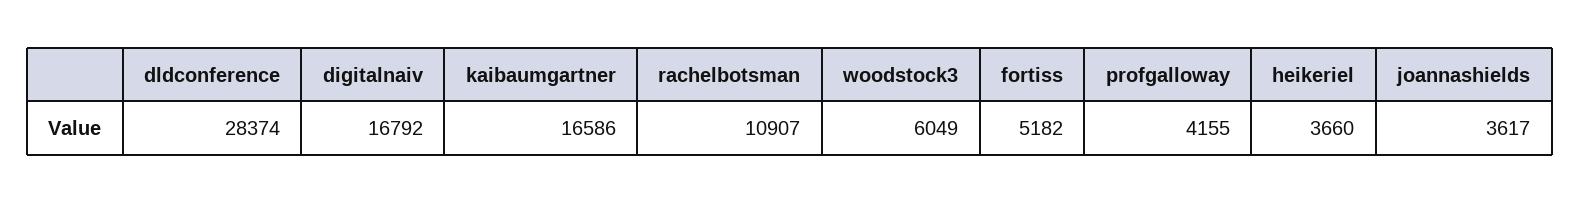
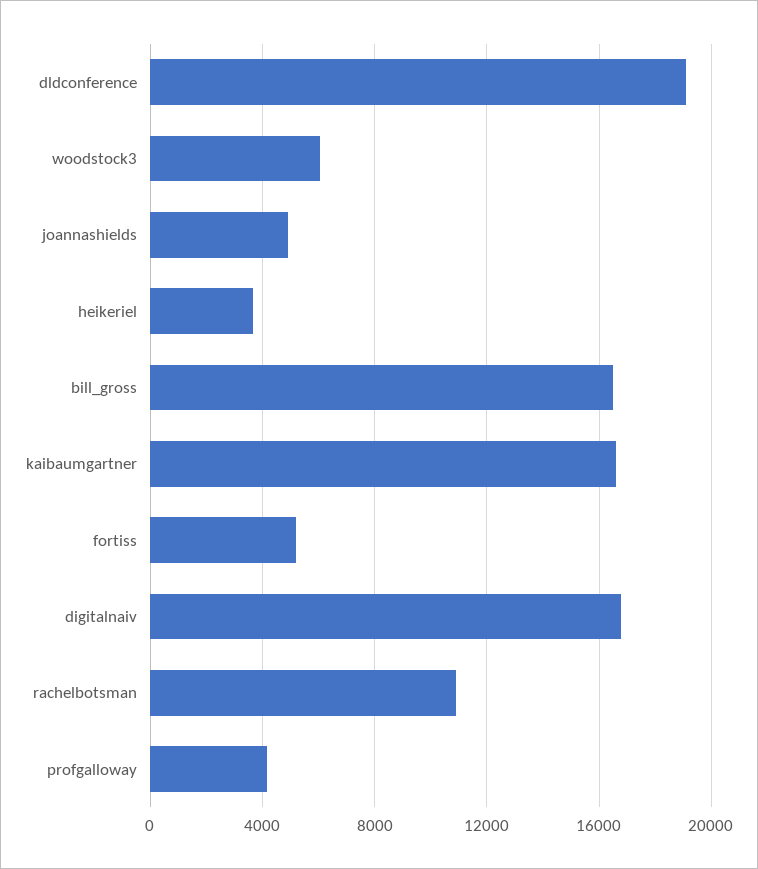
dldconference: 28374 -> 19000
joannashields: 3617 -> 5000
bill_gross: none -> 16500

